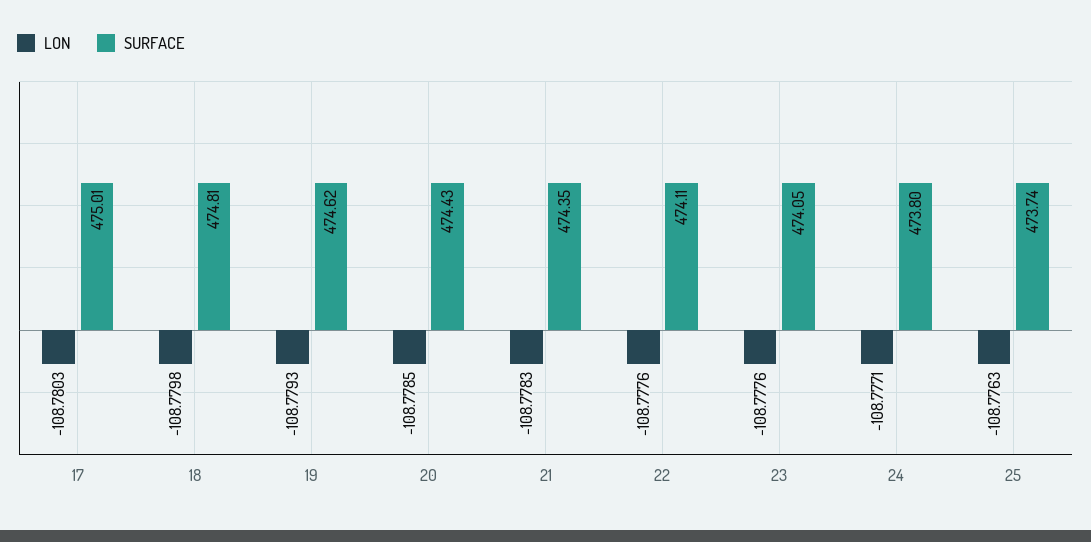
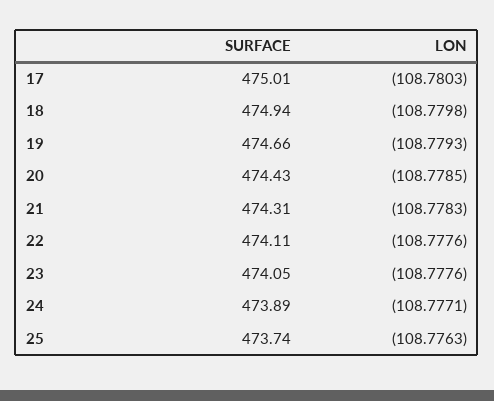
SURFACE, 18: 474.81 -> 474.94
SURFACE, 19: 474.62 -> 474.66
SURFACE, 21: 474.35 -> 474.31
SURFACE, 24: 473.8 -> 473.89

